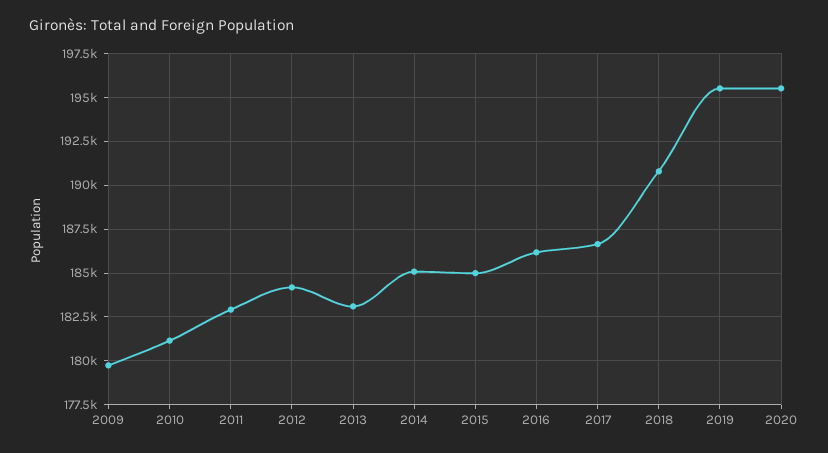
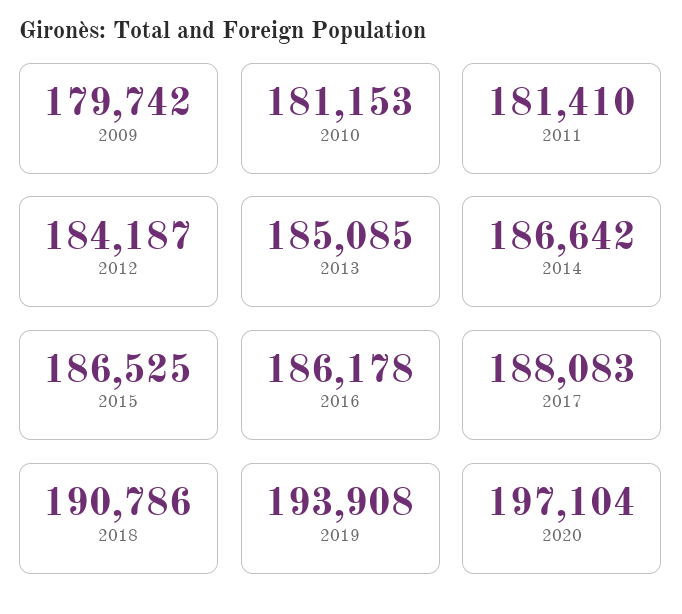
2011: 183000 -> 181410
2013: 183000 -> 185085
2014: 185000 -> 186642
2015: 185000 -> 186525
2017: 186500 -> 188083
2019: 195500 -> 193908
2020: 195500 -> 197104

